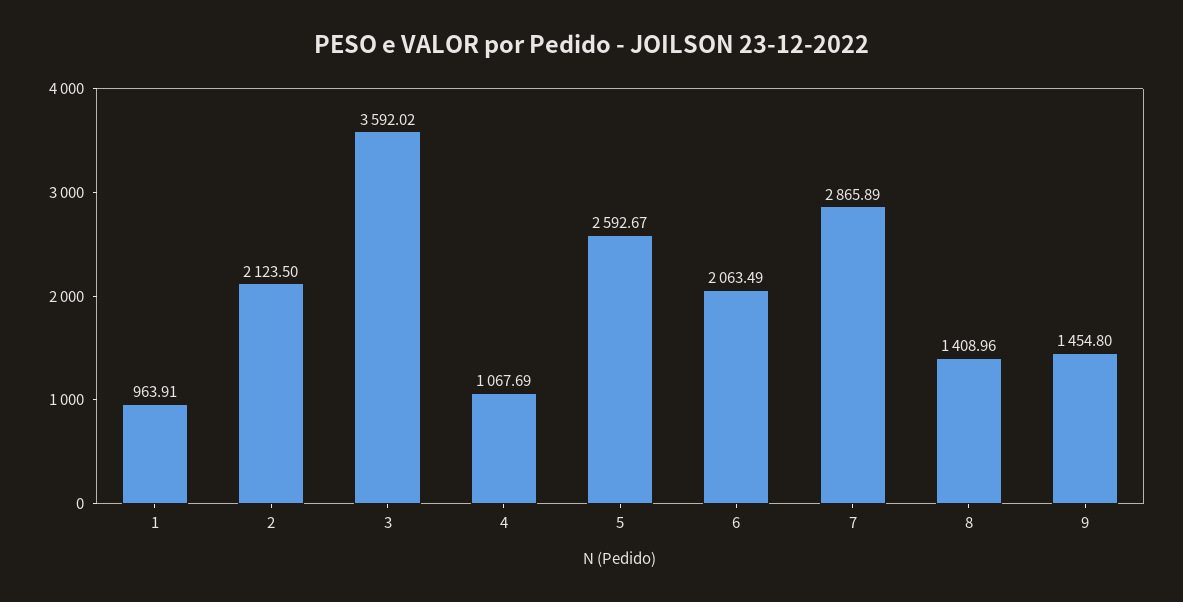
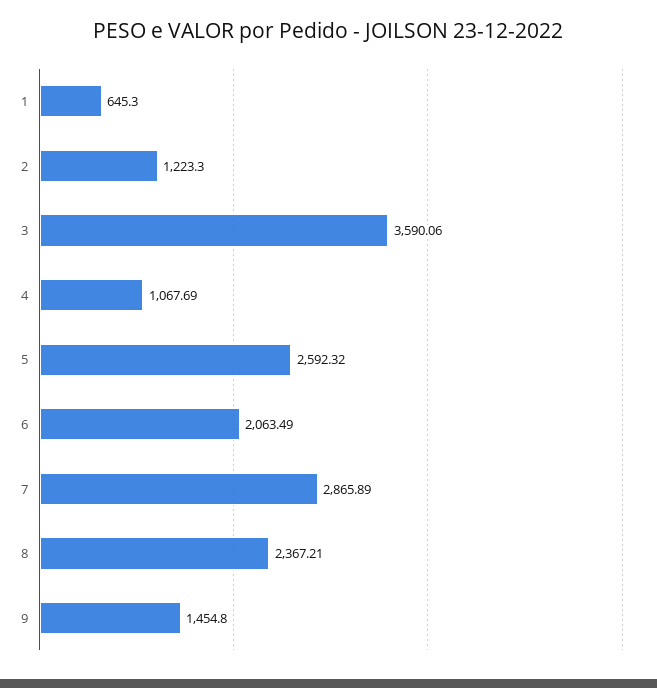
1: 963.91 -> 645.3
2: 2123.5 -> 1223.3
3: 3592.02 -> 3590.06
5: 2592.67 -> 2592.32
8: 1408.96 -> 2367.21

